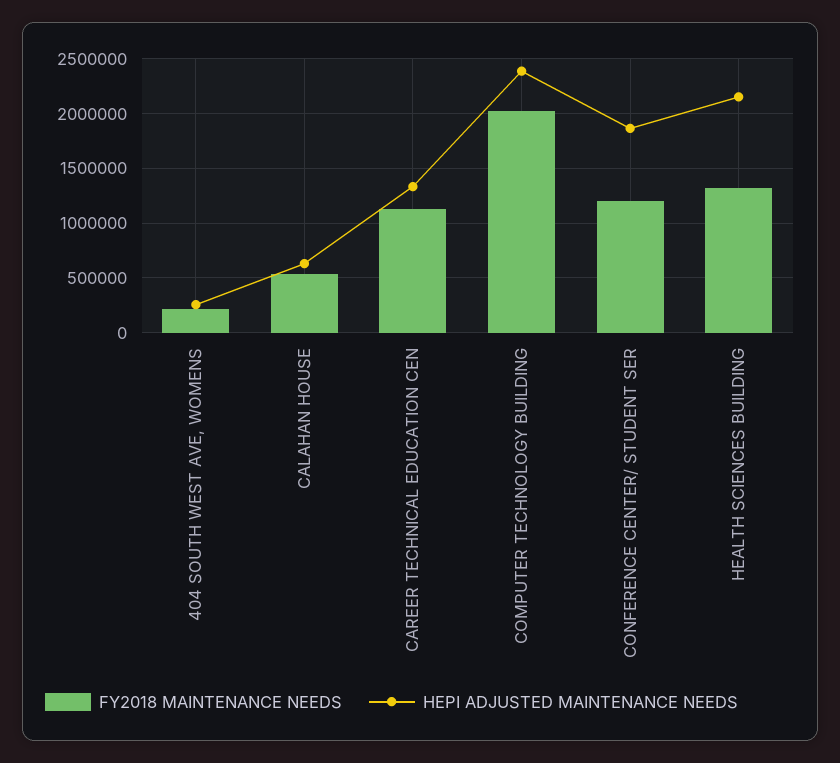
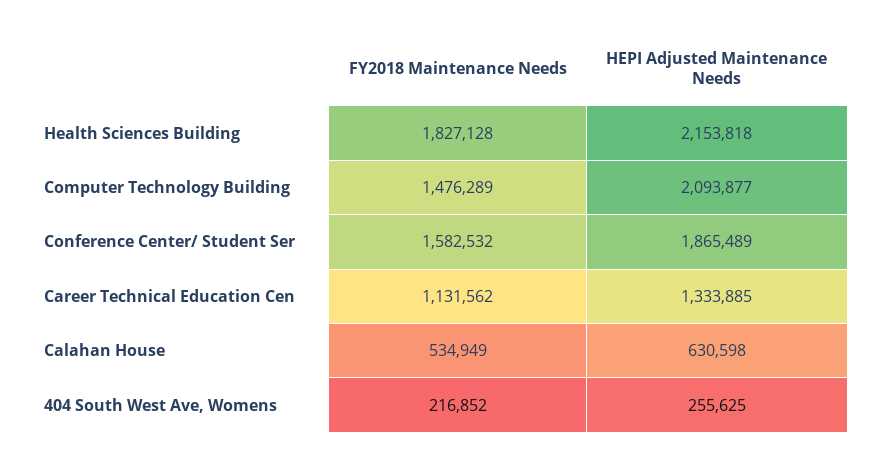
FY2018 MAINTENANCE NEEDS, COMPUTER TECHNOLOGY BUILDING: 2000000 -> 1476289
HEPI ADJUSTED MAINTENANCE NEEDS, COMPUTER TECHNOLOGY BUILDING: 2400000 -> 2093877
FY2018 MAINTENANCE NEEDS, CONFERENCE CENTER/ STUDENT SER: 1200000 -> 1582532
FY2018 MAINTENANCE NEEDS, HEALTH SCIENCES BUILDING: 1300000 -> 1827128

